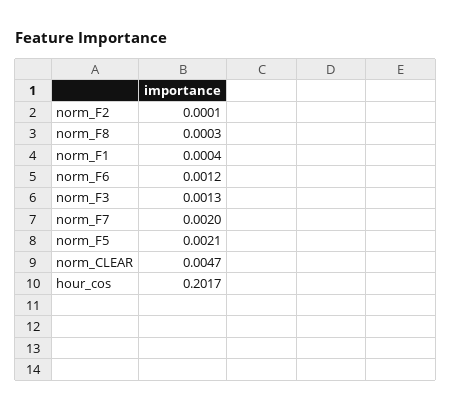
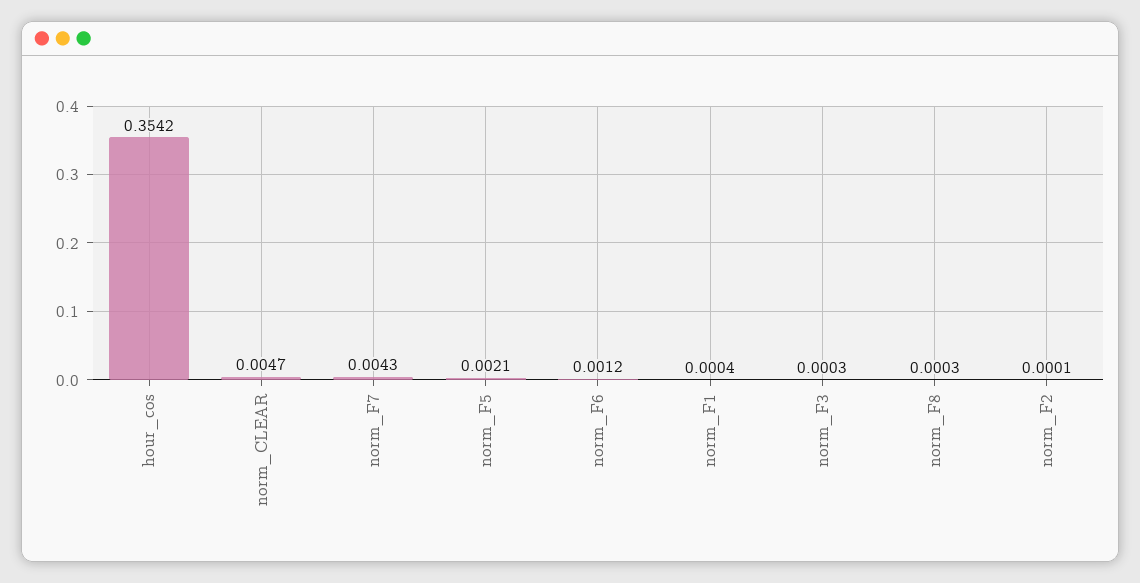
norm_F3: 0.0013 -> 0.0003
norm_F7: 0.002 -> 0.0043
hour_cos: 0.2017 -> 0.3542

